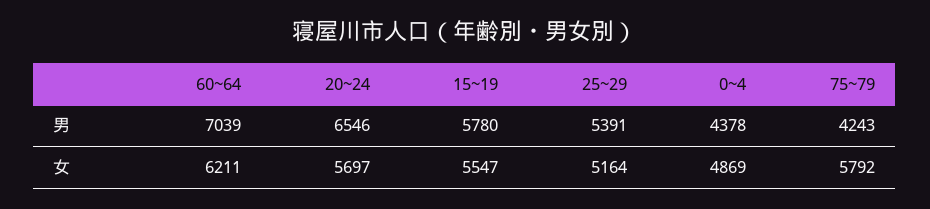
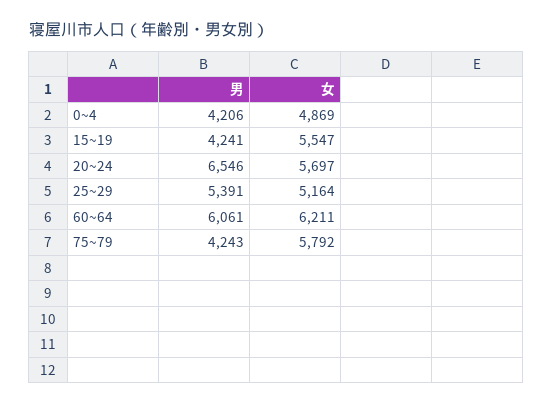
60~64, 男: 7039 -> 6061
15~19, 男: 5780 -> 4241
0~4, 男: 4378 -> 4206

